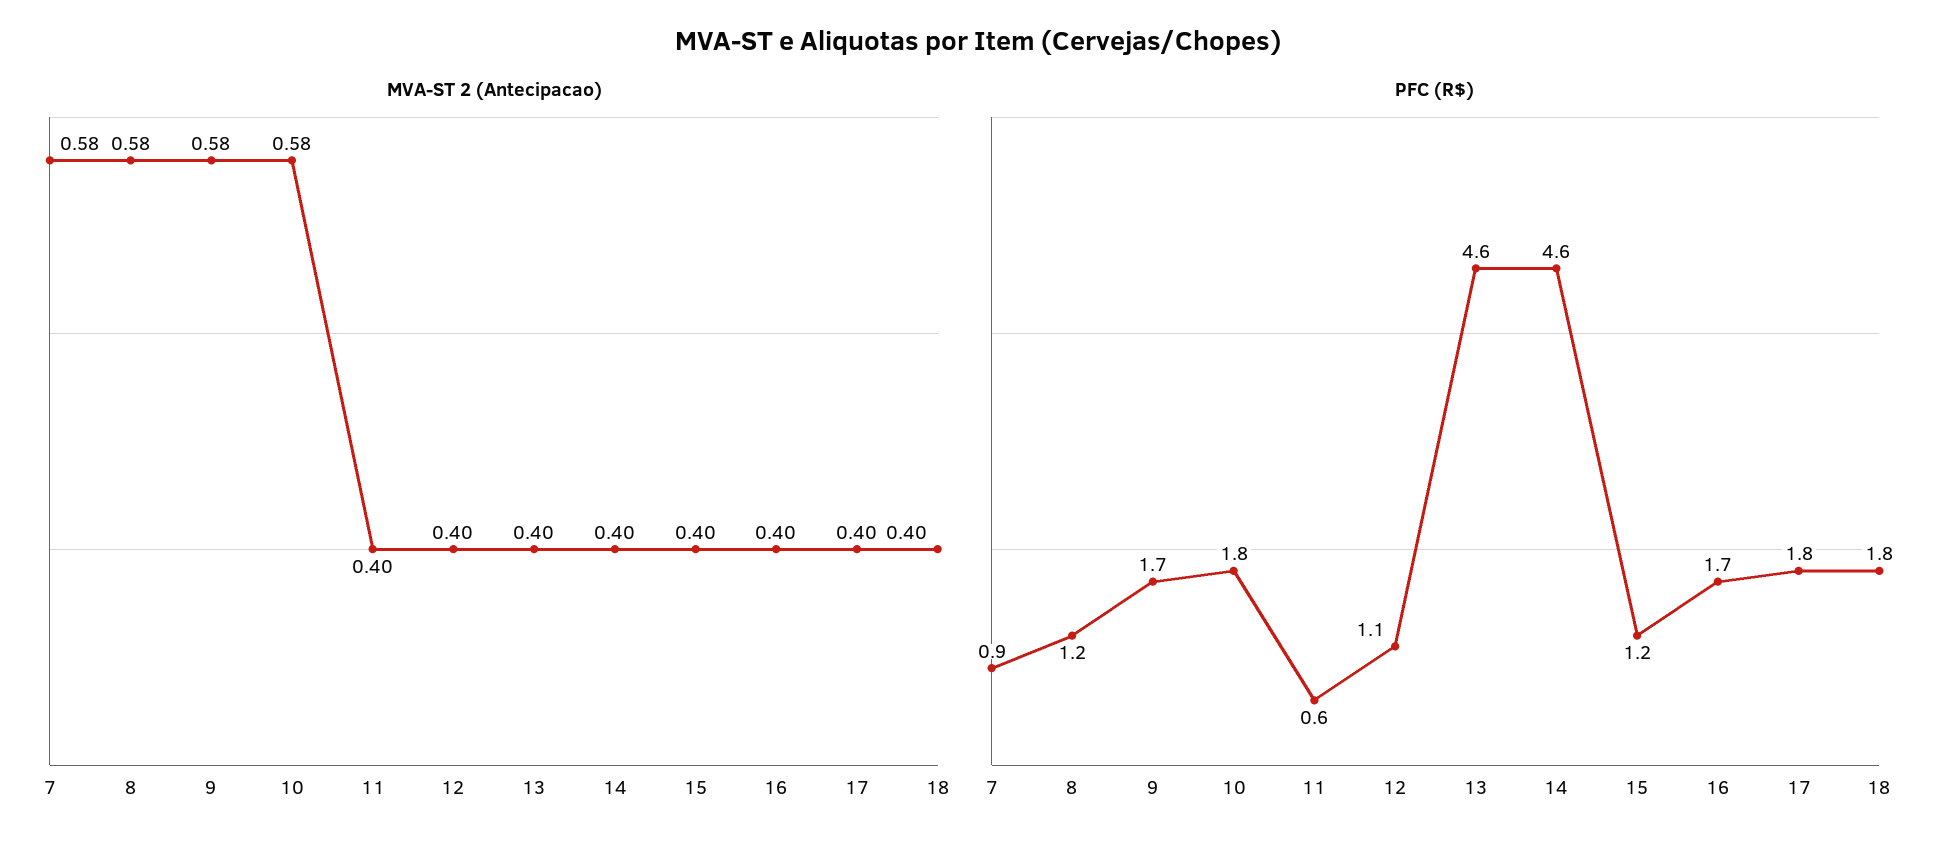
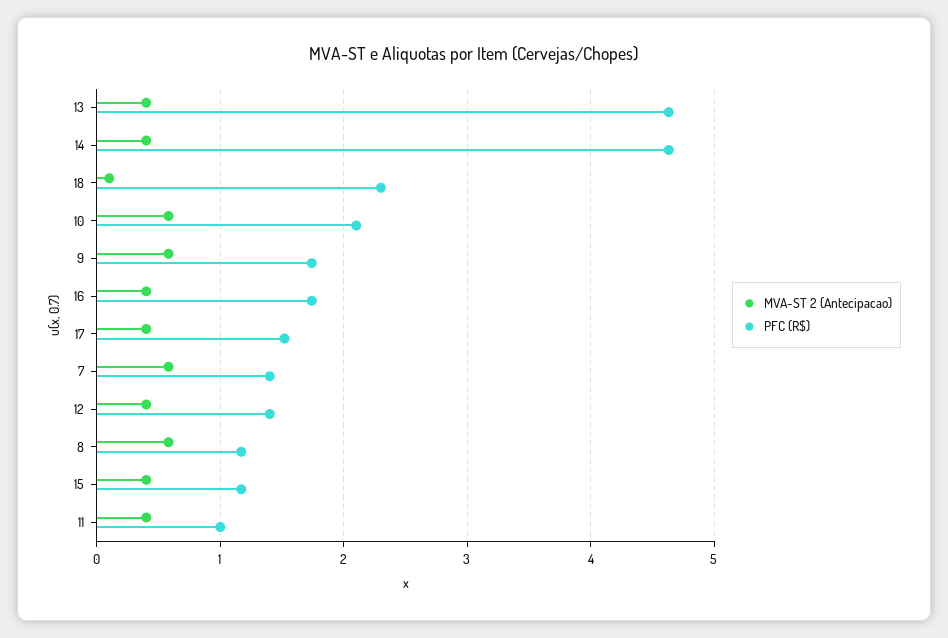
MVA-ST 2 (Antecipacao), 18: 0.4 -> 0.1
PFC (R$), 7: 0.9 -> 1.4
PFC (R$), 10: 1.8 -> 2.1
PFC (R$), 11: 0.6 -> 1
PFC (R$), 12: 1.1 -> 1.4
PFC (R$), 17: 1.8 -> 1.5
PFC (R$), 18: 1.8 -> 2.3

